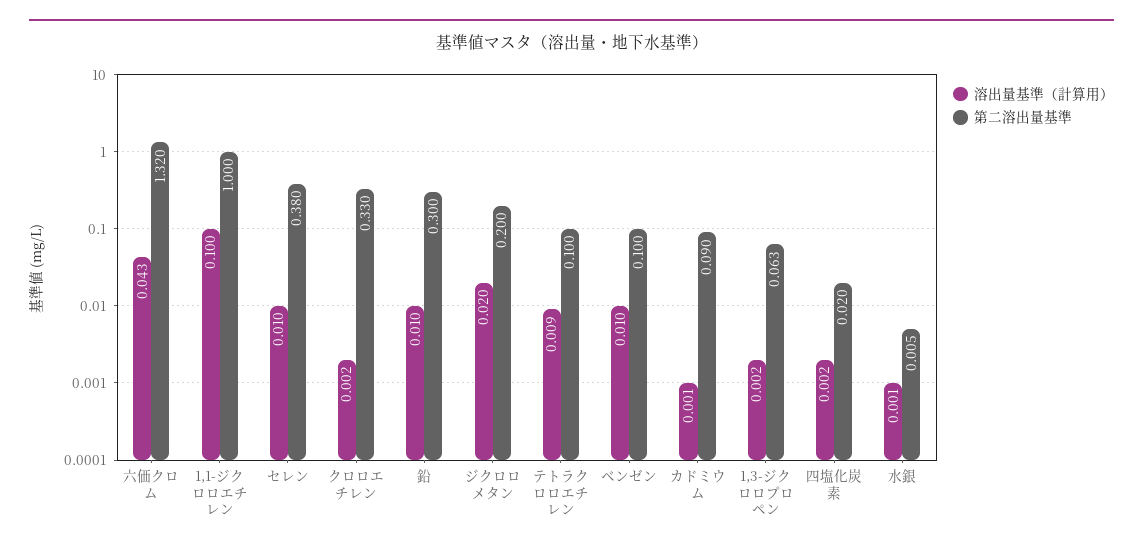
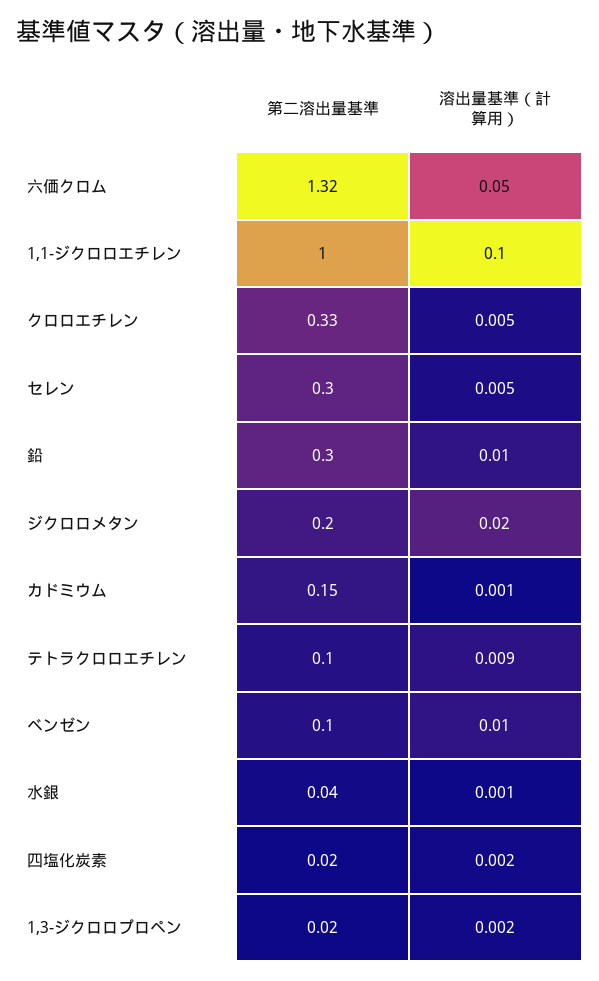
溶出量基準（計算用）, 六価クロム: 0.043 -> 0.05
溶出量基準（計算用）, セレン: 0.01 -> 0.005
第二溶出量基準, セレン: 0.38 -> 0.3
溶出量基準（計算用）, クロロエチレン: 0.002 -> 0.005
第二溶出量基準, カドミウム: 0.09 -> 0.15
第二溶出量基準, 1,3-ジクロロプロペン: 0.063 -> 0.02
第二溶出量基準, 水銀: 0.005 -> 0.04

